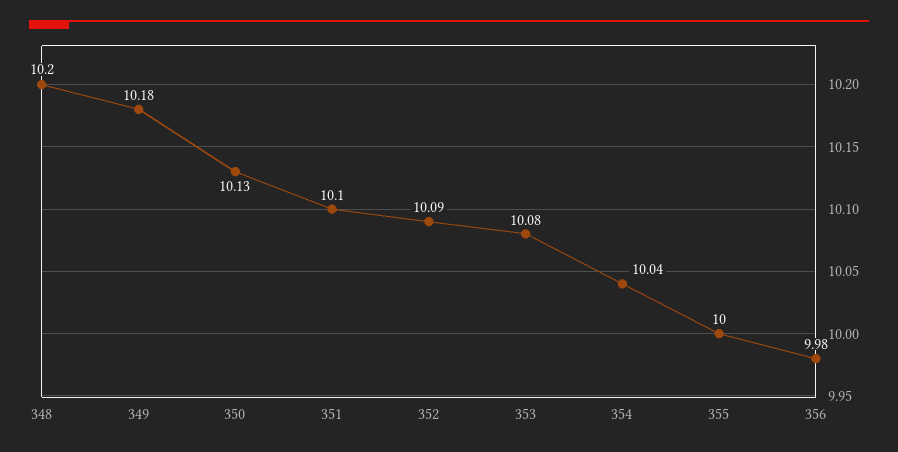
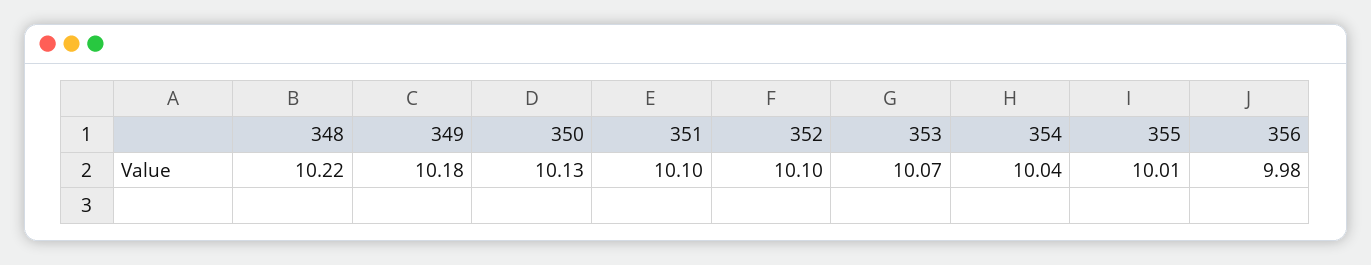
348: 10.2 -> 10.22
352: 10.09 -> 10.1
353: 10.08 -> 10.07
355: 10 -> 10.01

